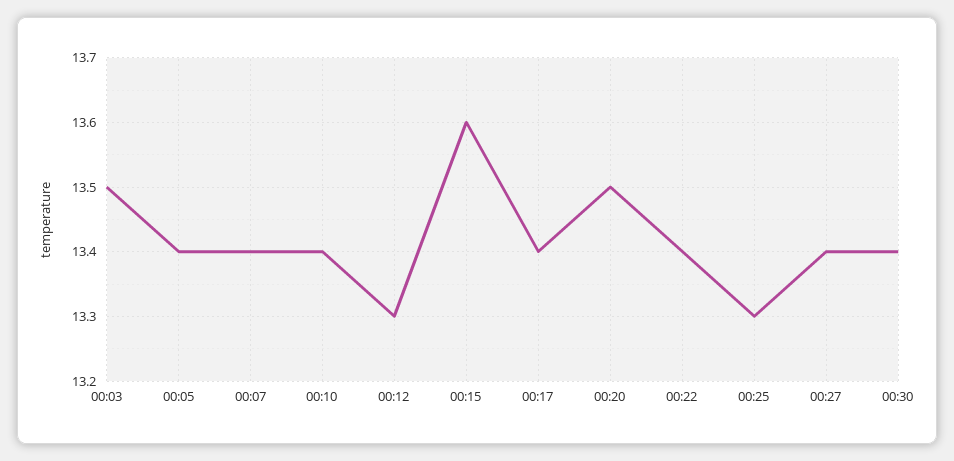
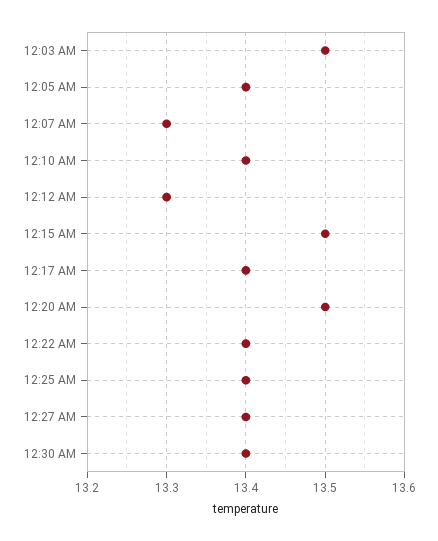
00:07: 13.4 -> 13.3
00:15: 13.6 -> 13.5
00:25: 13.3 -> 13.4

